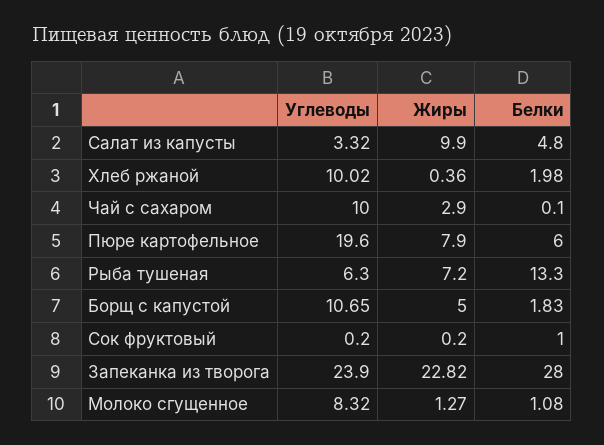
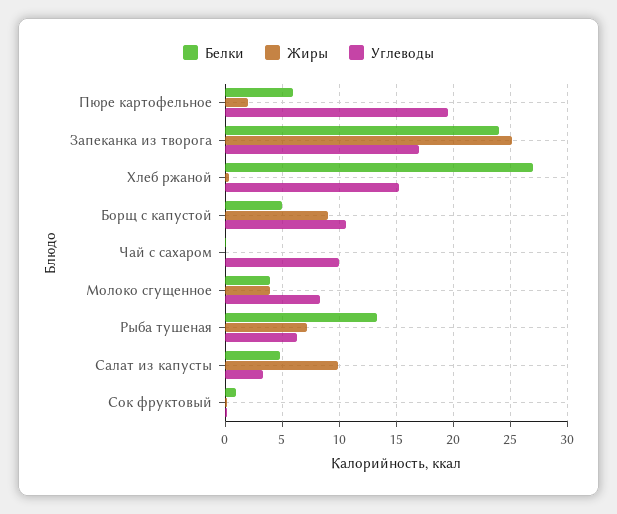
Углеводы, Хлеб ржаной: 10.02 -> 15
Белки, Хлеб ржаной: 1.98 -> 27
Жиры, Чай с сахаром: 2.9 -> 0
Жиры, Пюре картофельное: 7.9 -> 2
Жиры, Борщ с капустой: 5 -> 9
Белки, Борщ с капустой: 1.83 -> 5
Углеводы, Запеканка из творога: 23.9 -> 17
Жиры, Запеканка из творога: 22.82 -> 25
Белки, Запеканка из творога: 28 -> 24
Жиры, Молоко сгущенное: 1.27 -> 4
Белки, Молоко сгущенное: 1.08 -> 4

